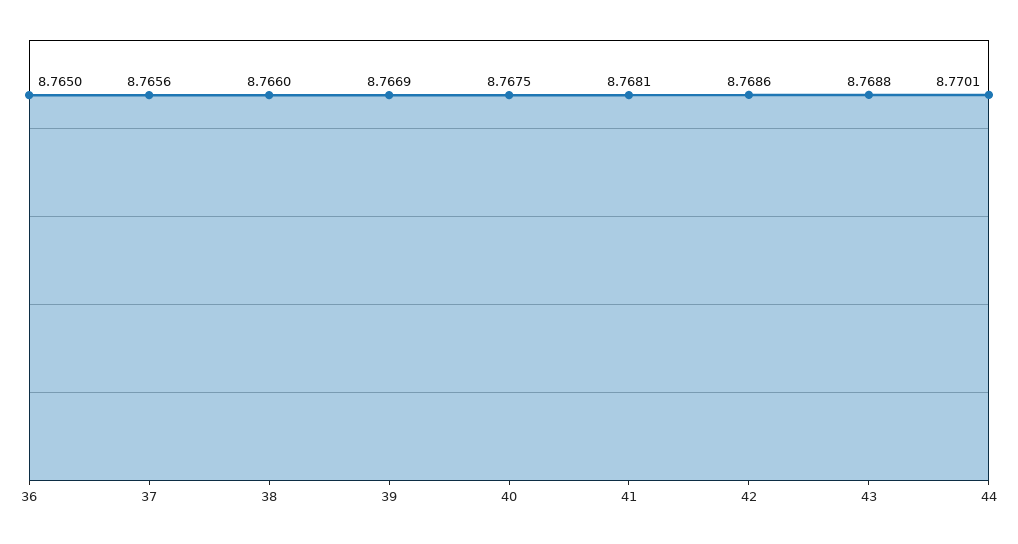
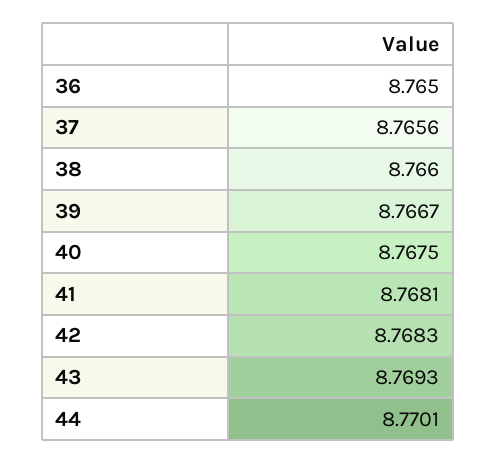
39: 8.7669 -> 8.7667
42: 8.7686 -> 8.7683
43: 8.7688 -> 8.7693

